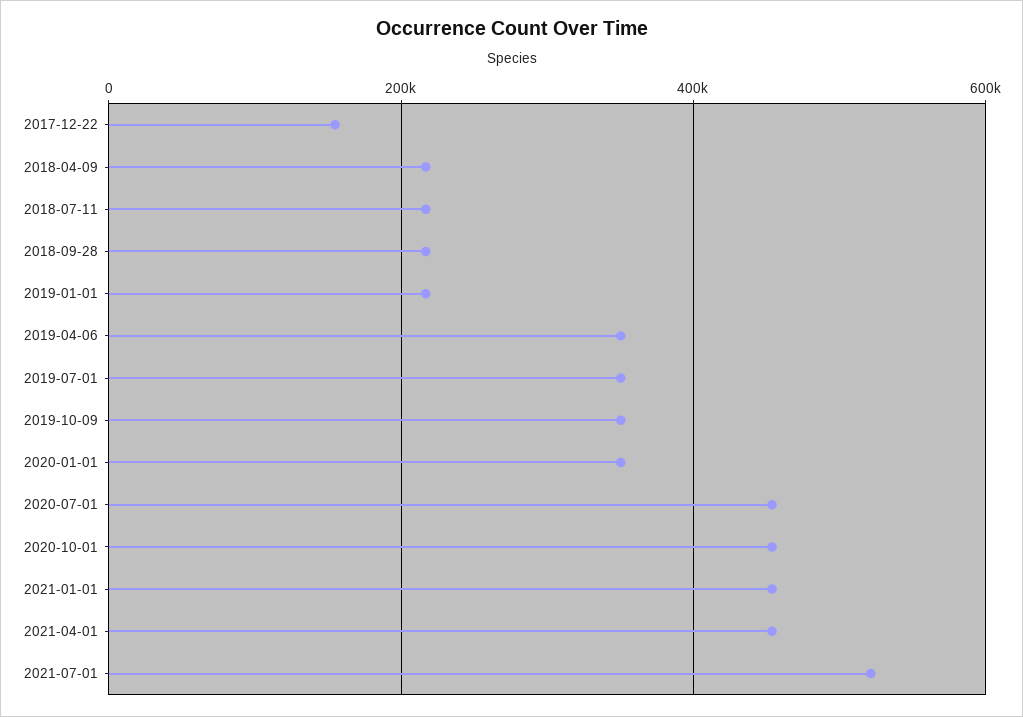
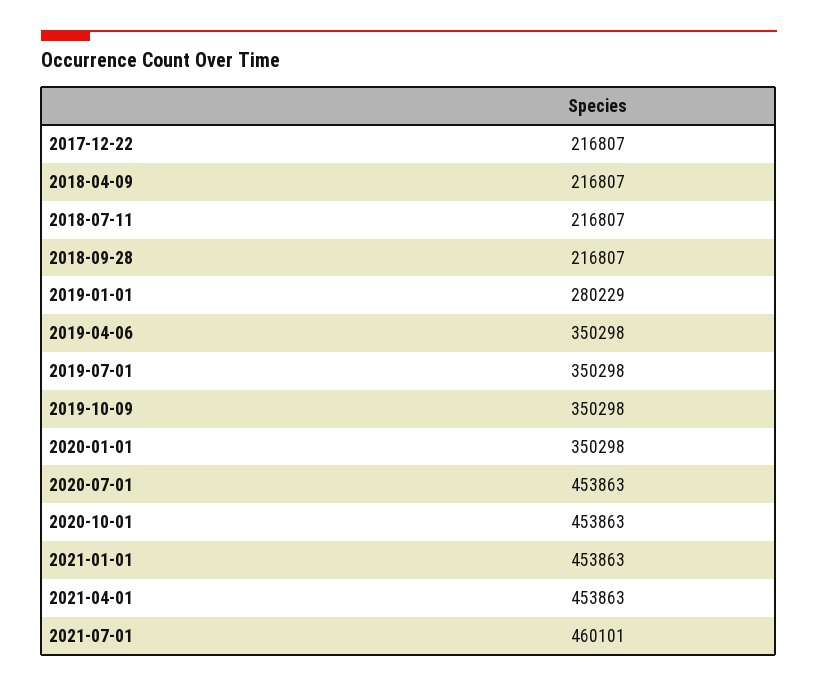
2017-12-22: 160000 -> 216807
2019-01-01: 220000 -> 280229
2021-07-01: 520000 -> 460101

